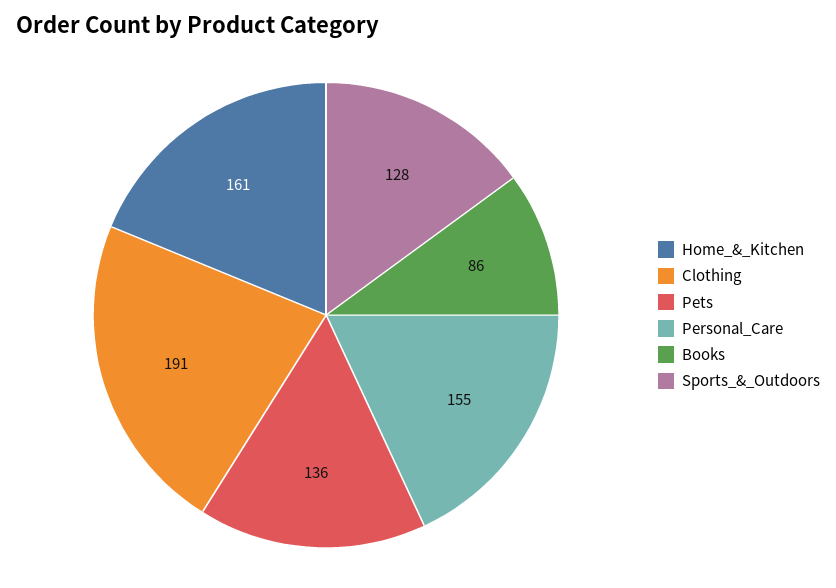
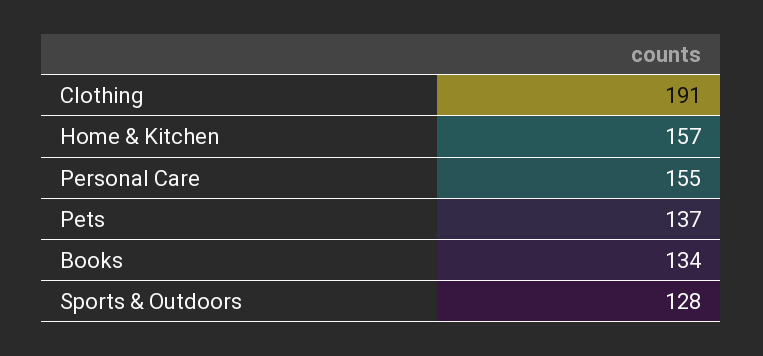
Home_&_Kitchen: 161 -> 157
Pets: 136 -> 137
Books: 86 -> 134

